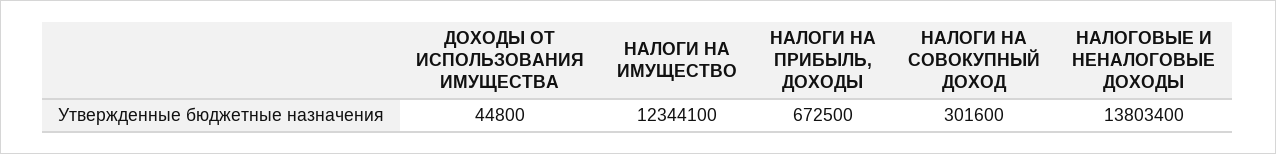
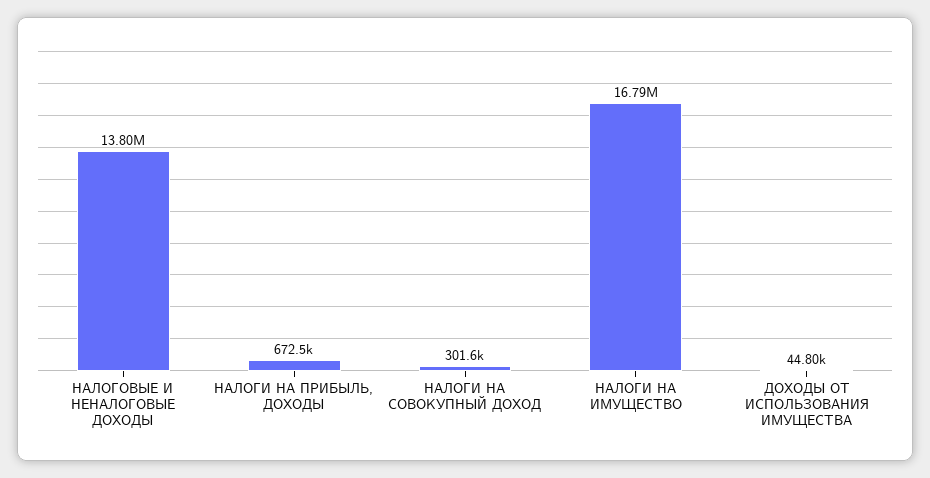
НАЛОГИ НА ИМУЩЕСТВО: 12344100 -> 16790000

